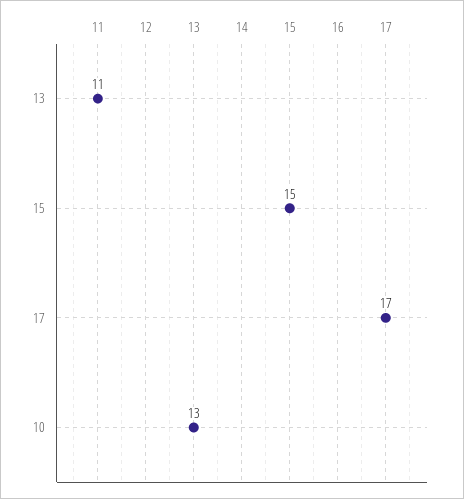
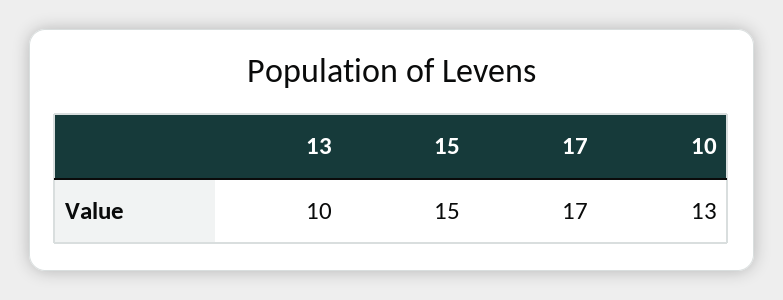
13: 11 -> 10

